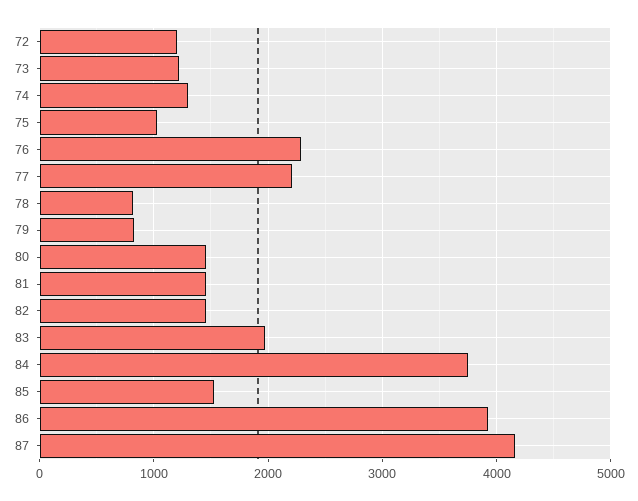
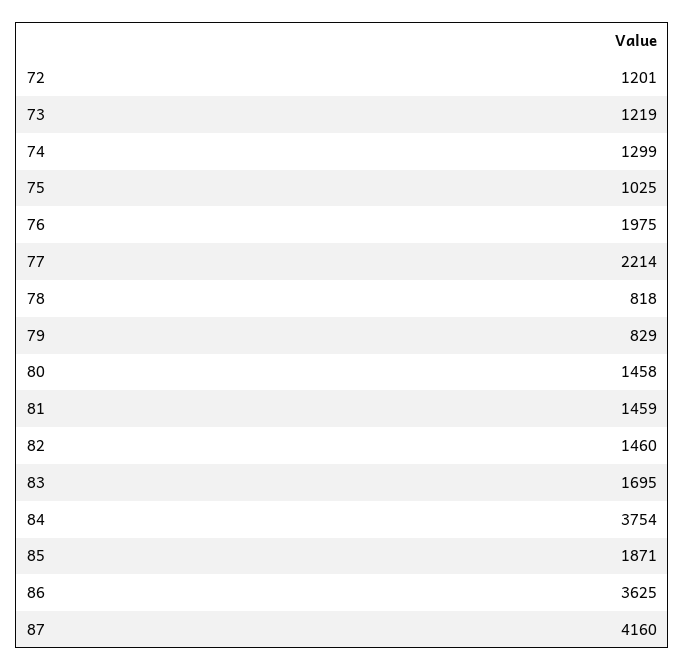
76: 2300 -> 1975
83: 2000 -> 1695
85: 1500 -> 1871
86: 3900 -> 3625

